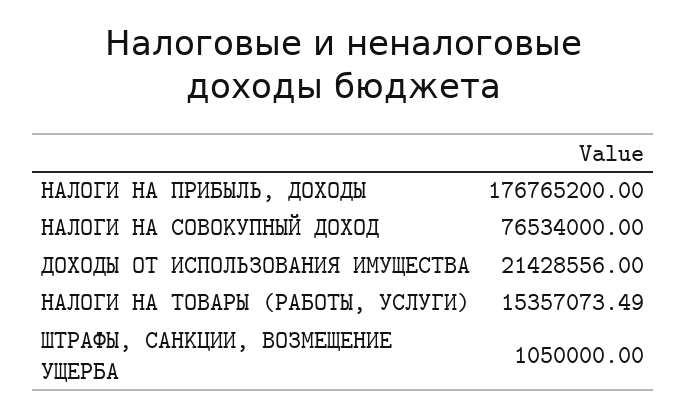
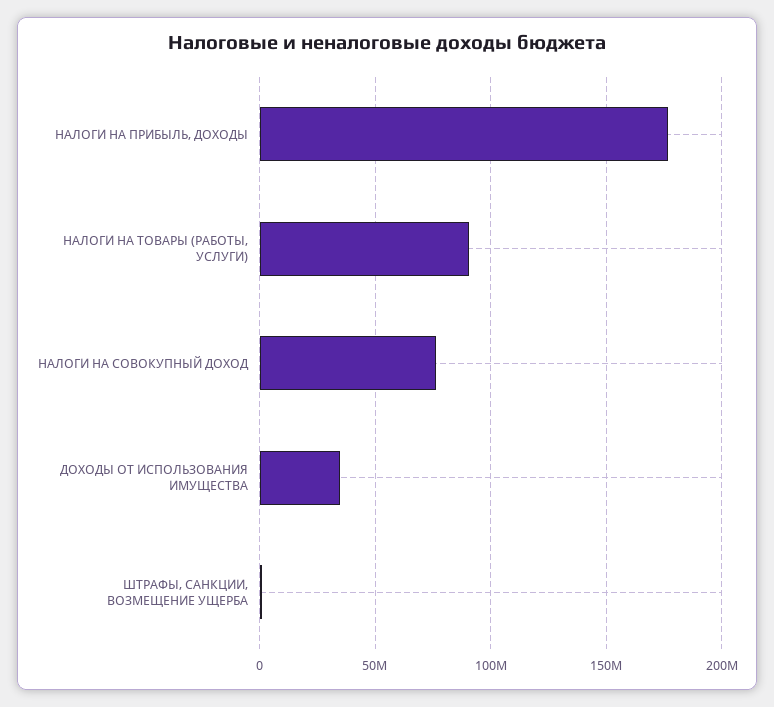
ДОХОДЫ ОТ ИСПОЛЬЗОВАНИЯ ИМУЩЕСТВА: 21428556 -> 35000000
НАЛОГИ НА ТОВАРЫ (РАБОТЫ, УСЛУГИ): 15357073.49 -> 90000000

